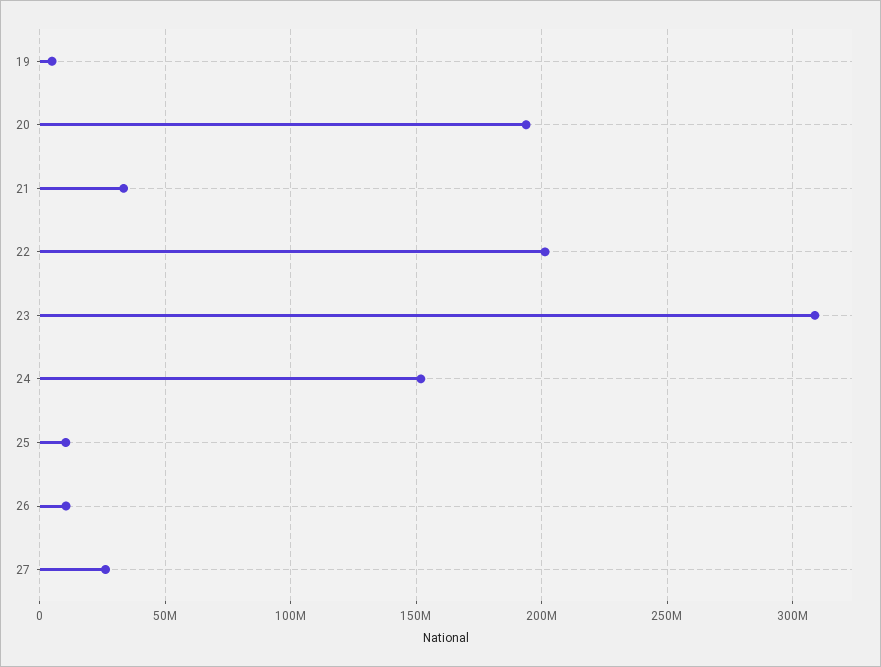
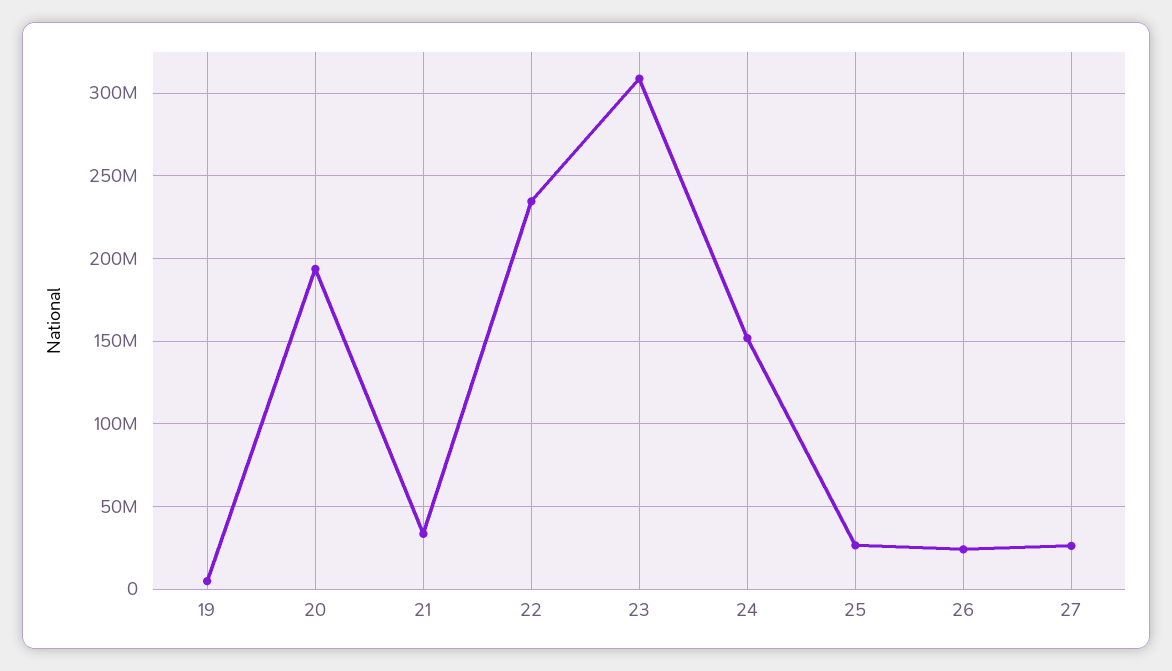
22: 200000000 -> 235000000
25: 10000000 -> 25000000
26: 10000000 -> 25000000

